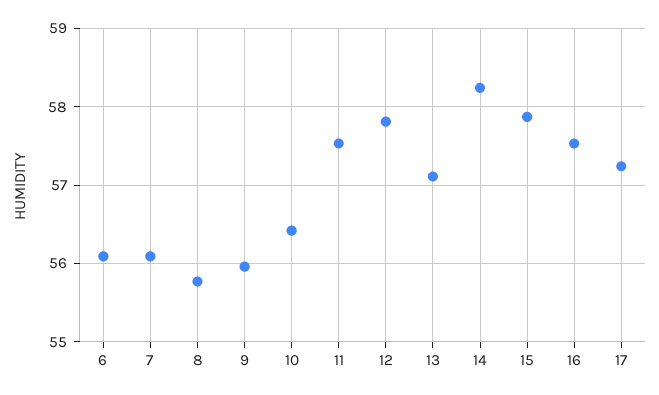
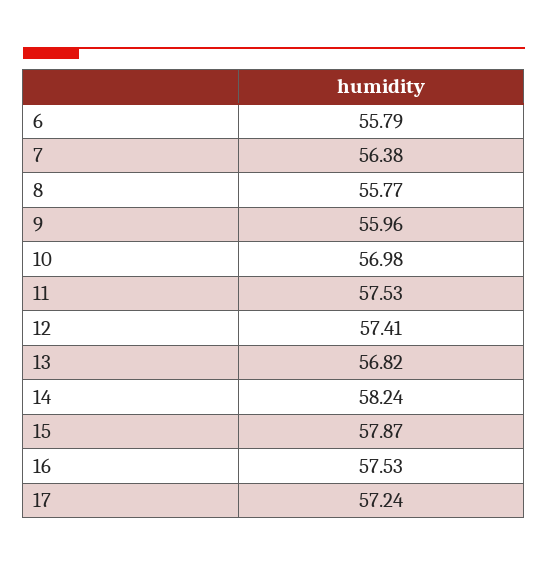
6: 56.1 -> 55.79
7: 56.1 -> 56.38
10: 56.4 -> 56.98
12: 57.8 -> 57.41
13: 57.1 -> 56.82

